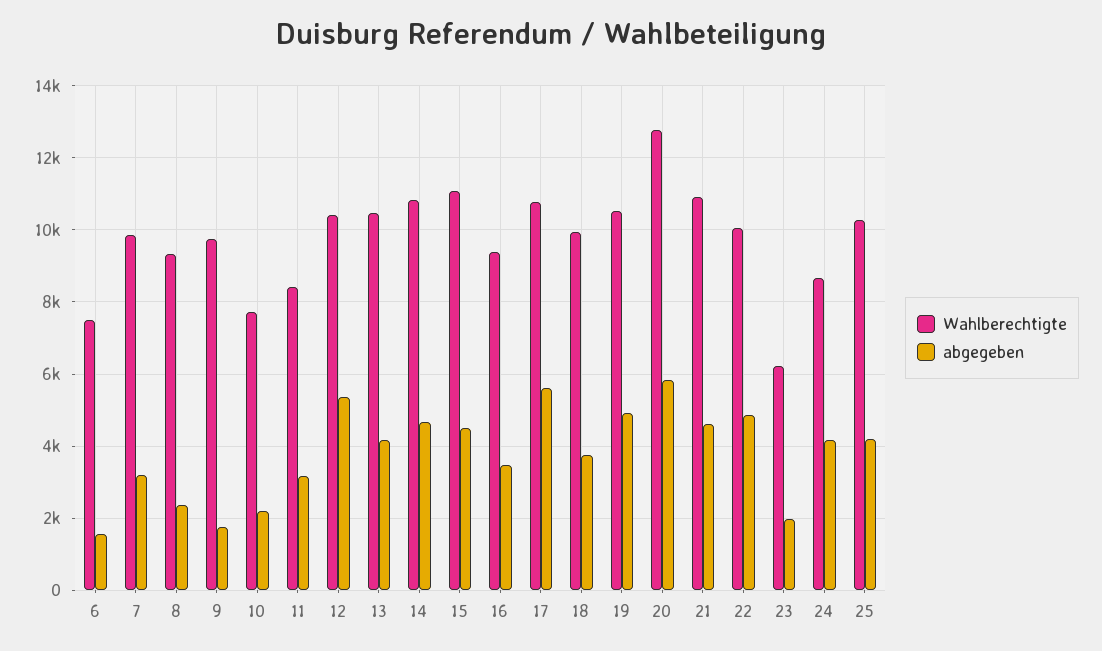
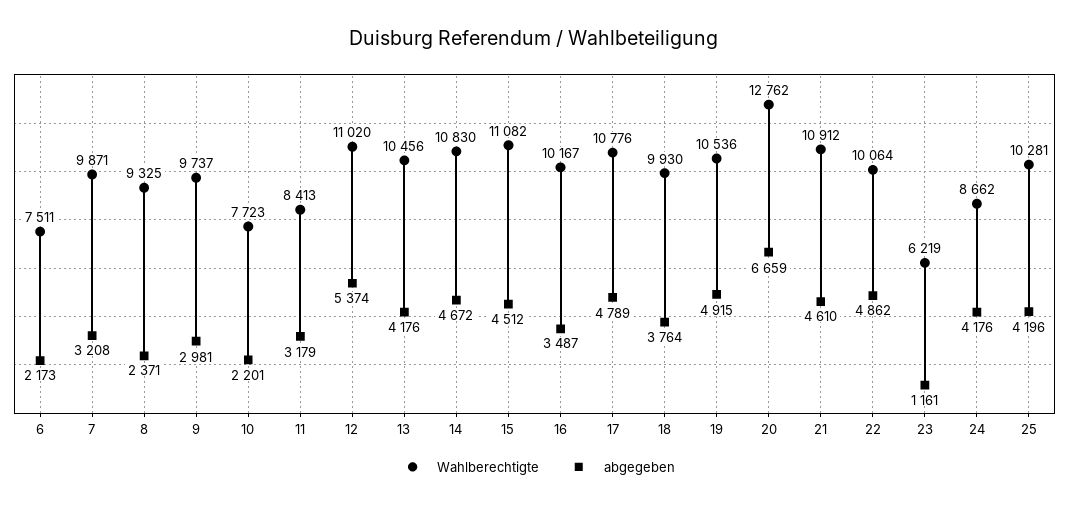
abgegeben, 6: 1600 -> 2173
abgegeben, 9: 1800 -> 2981
Wahlberechtigte, 12: 10400 -> 11020
Wahlberechtigte, 16: 9400 -> 10167
abgegeben, 17: 5600 -> 4789
abgegeben, 20: 5800 -> 6659
abgegeben, 23: 2000 -> 1161

